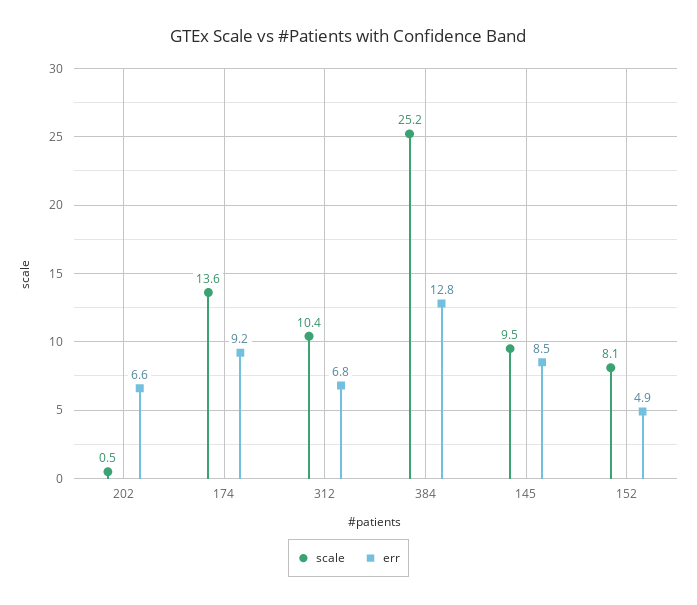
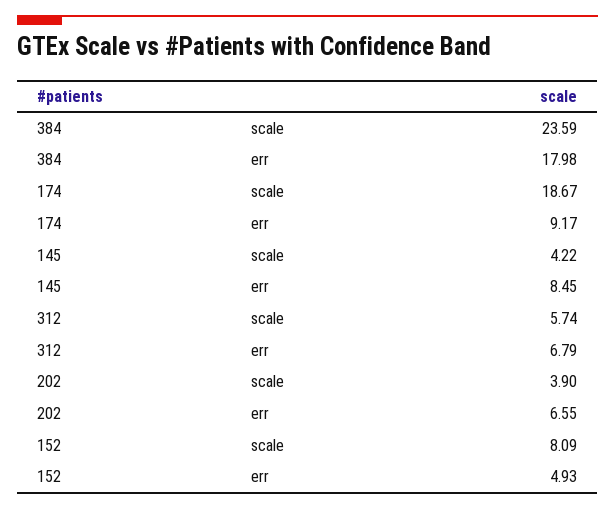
scale, 202: 0.5 -> 3.9
scale, 174: 13.6 -> 18.67
scale, 312: 10.4 -> 5.74
scale, 384: 25.2 -> 23.59
err, 384: 12.8 -> 17.98
scale, 145: 9.5 -> 4.22

